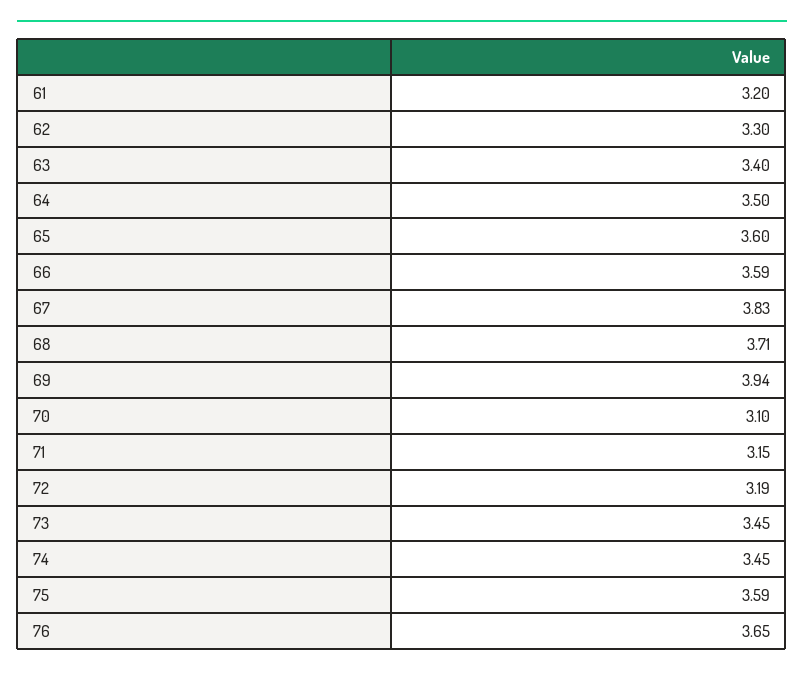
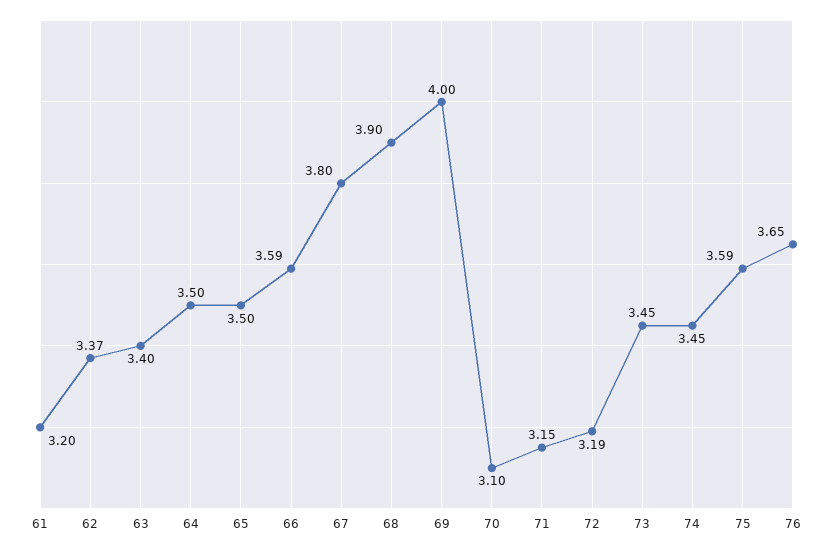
62: 3.3 -> 3.37
65: 3.6 -> 3.5
67: 3.83 -> 3.8
68: 3.71 -> 3.9
69: 3.94 -> 4

